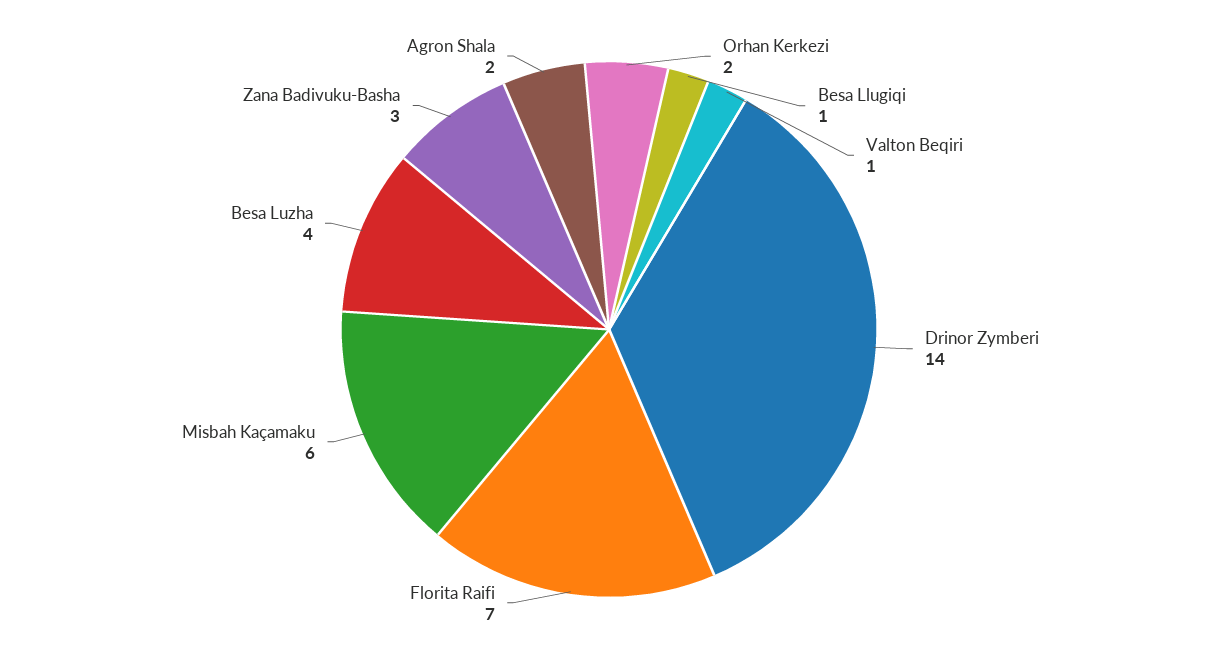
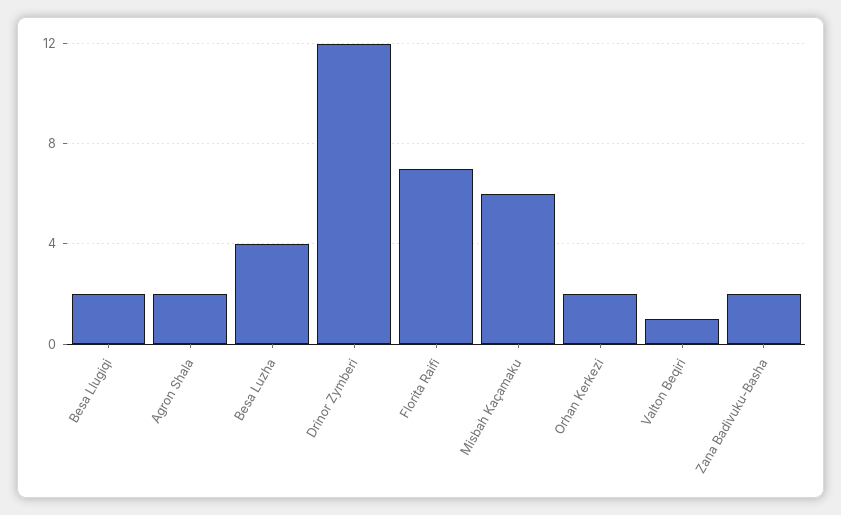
Besa Llugiqi: 1 -> 2
Drinor Zymberi: 14 -> 12
Zana Badivuku-Basha: 3 -> 2

